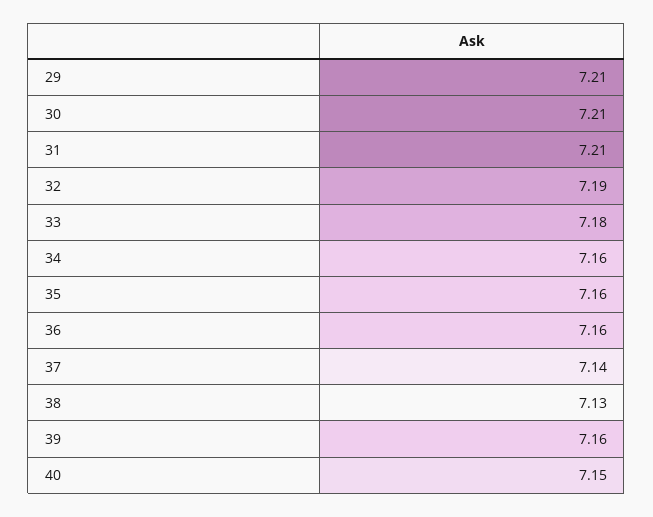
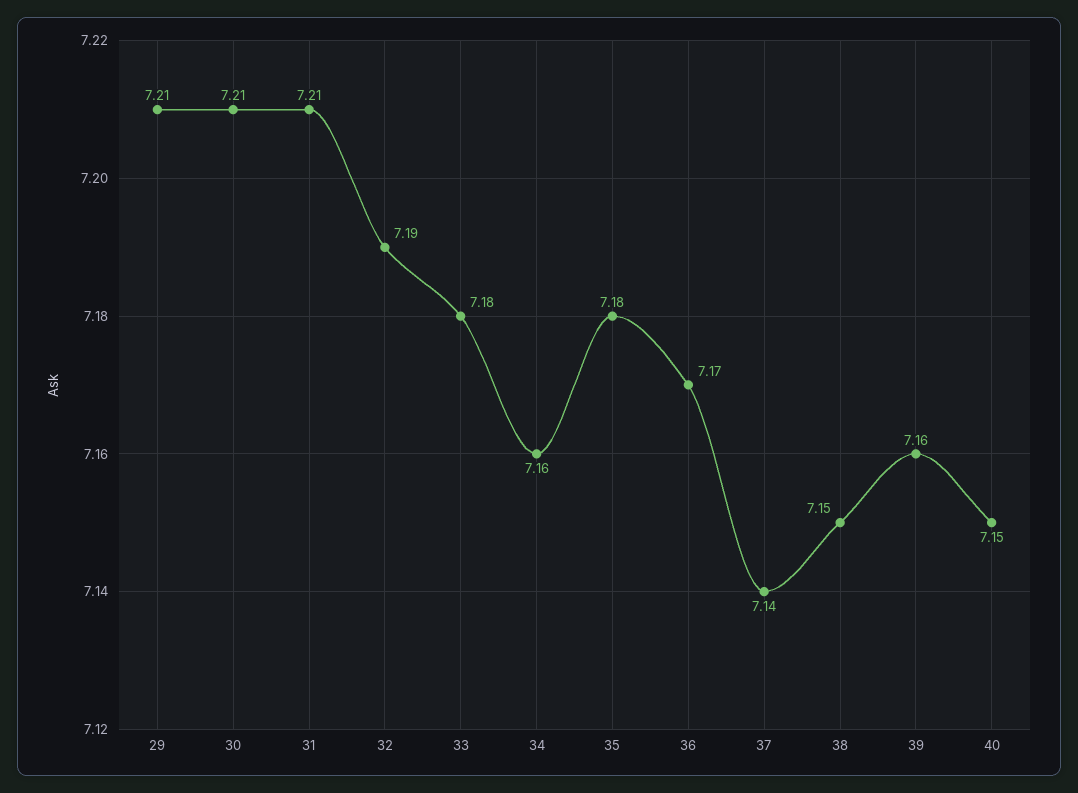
35: 7.16 -> 7.18
36: 7.16 -> 7.17
38: 7.13 -> 7.15

